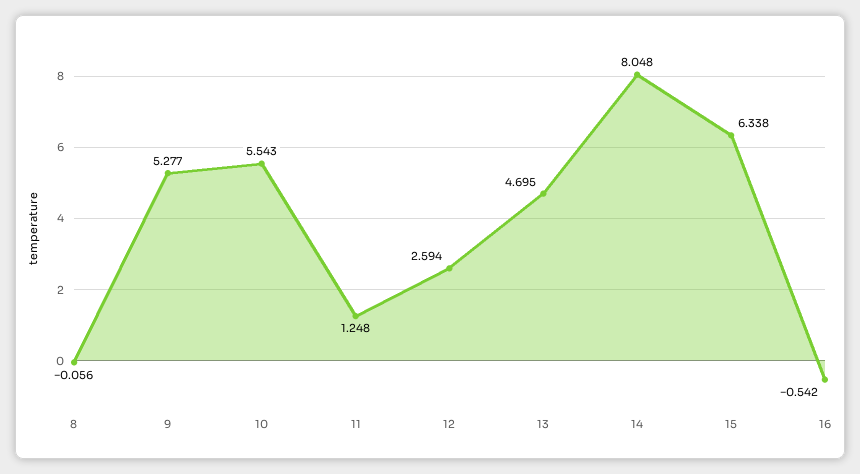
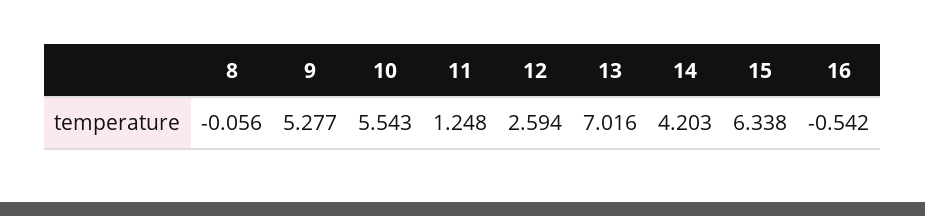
13: 4.695 -> 7.016
14: 8.048 -> 4.203

